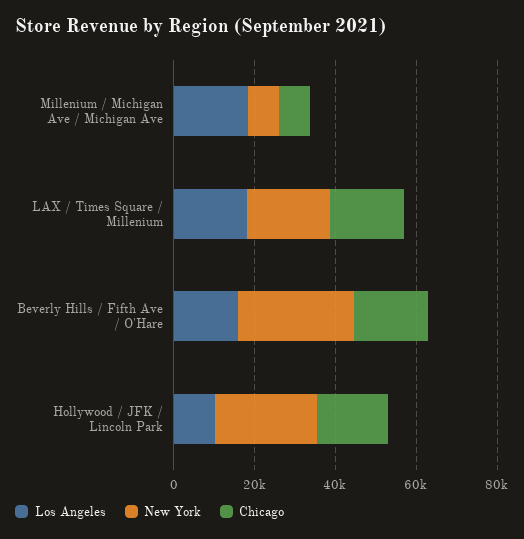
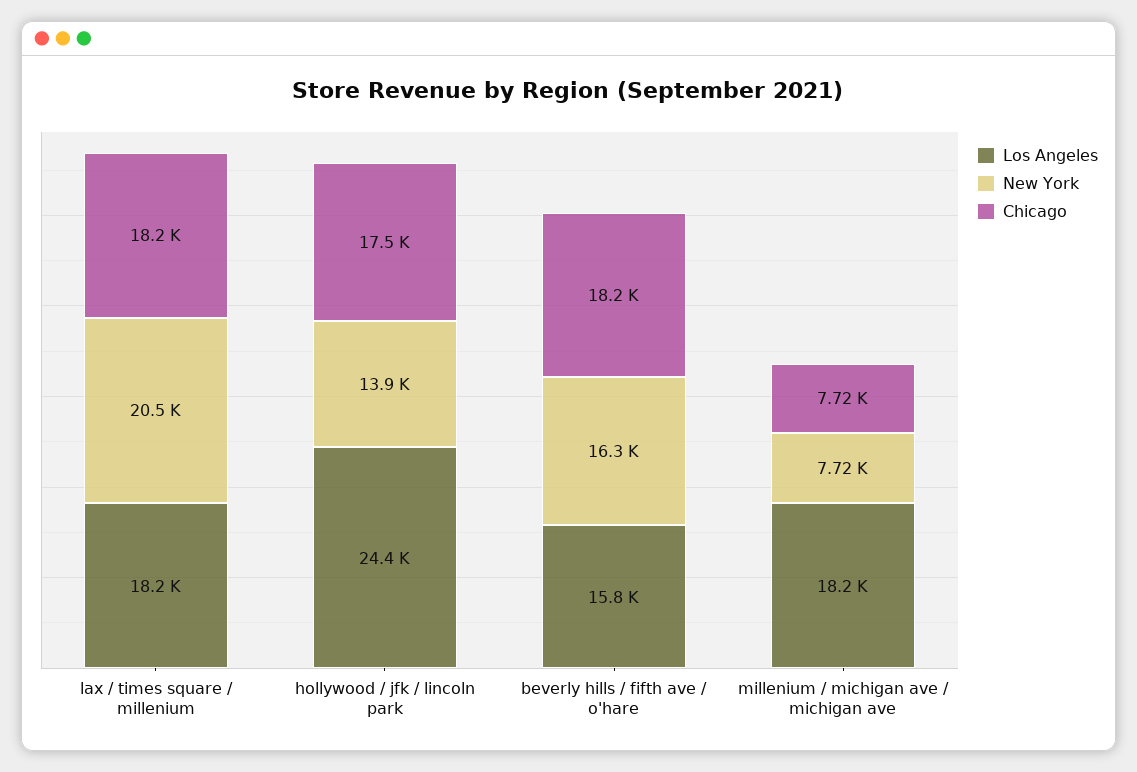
New York, Beverly Hills / Fifth Ave / O'Hare: 30000 -> 16300
Los Angeles, Hollywood / JFK / Lincoln Park: 10000 -> 24400
New York, Hollywood / JFK / Lincoln Park: 25000 -> 13900

